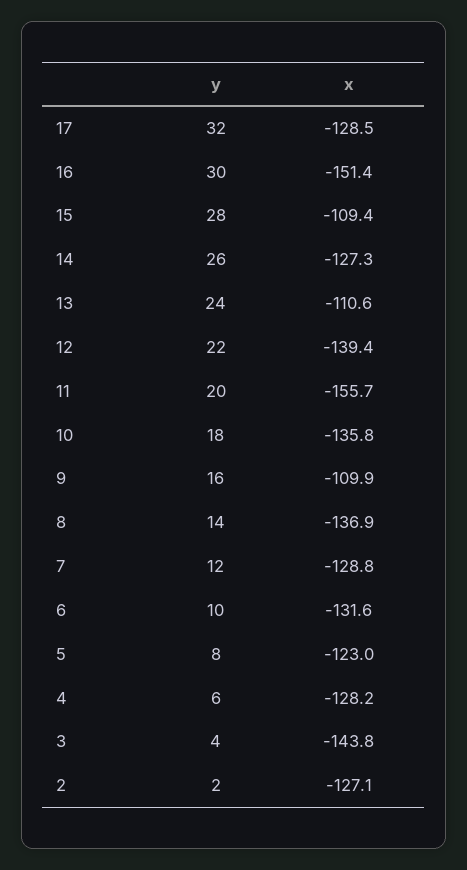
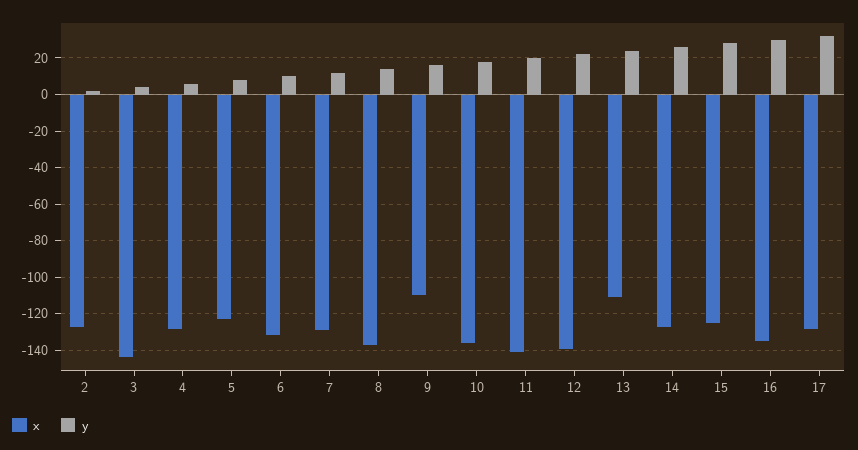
x, 16: -151.4 -> -135
x, 15: -109.4 -> -125
x, 11: -155.7 -> -140

